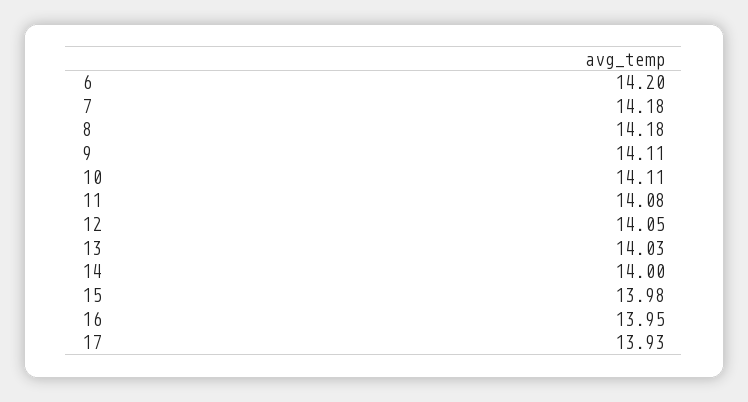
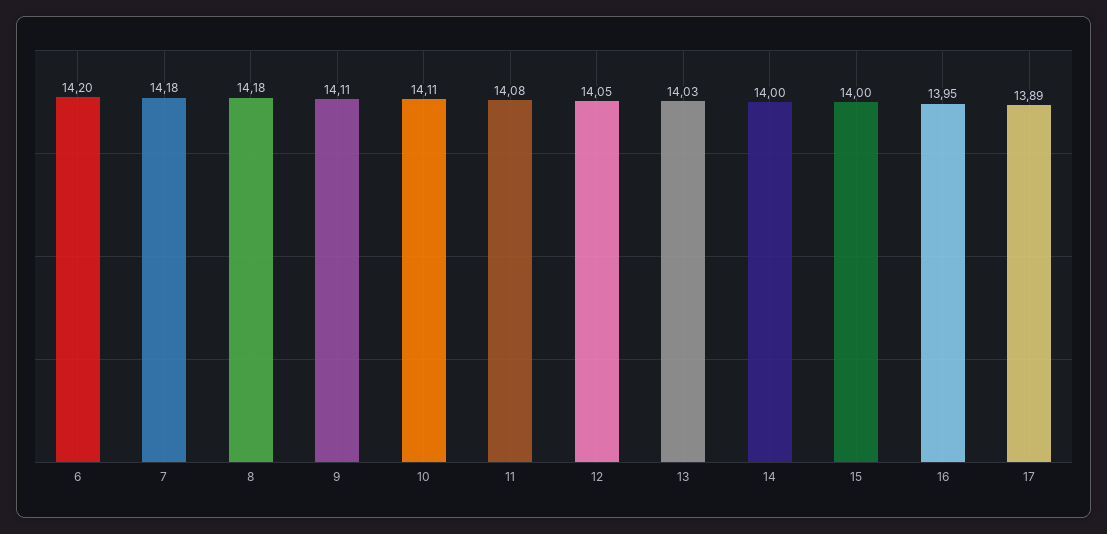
15: 13.98 -> 14
17: 13.93 -> 13.89

